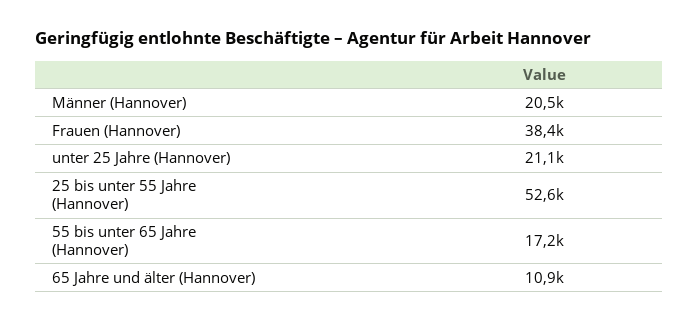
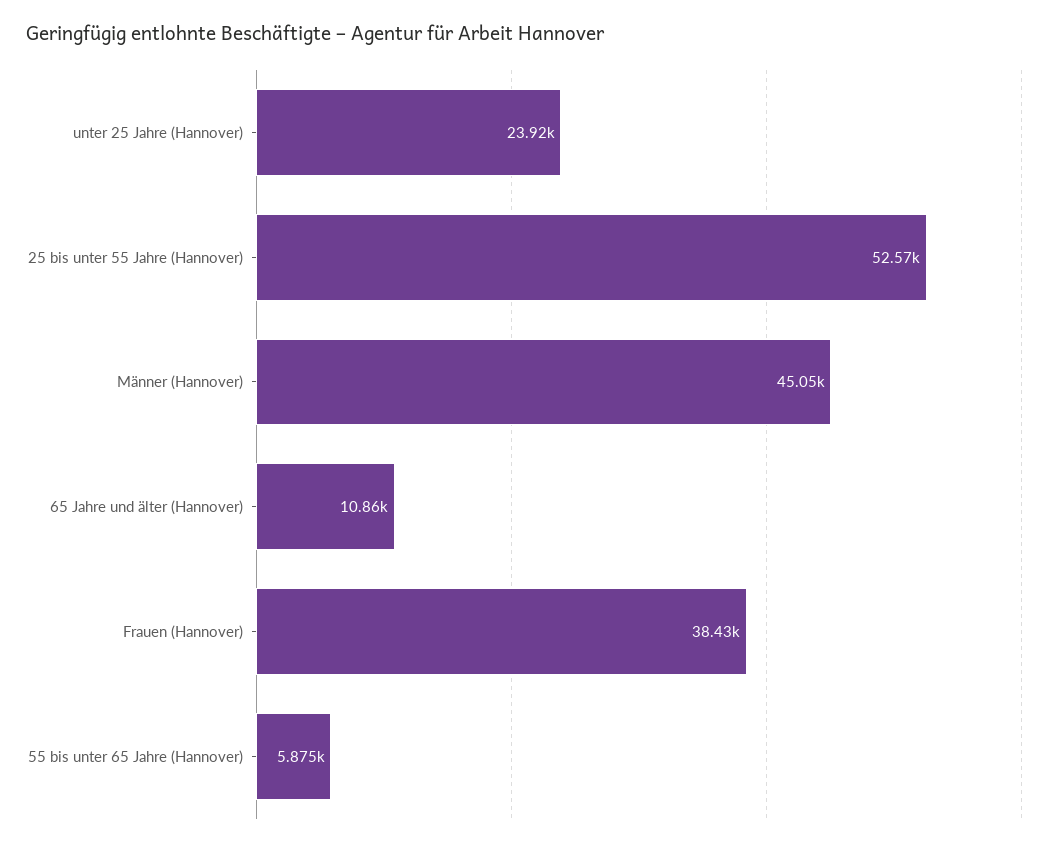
Männer (Hannover): 20500 -> 45050
unter 25 Jahre (Hannover): 21100 -> 23920
55 bis unter 65 Jahre (Hannover): 17200 -> 5875

